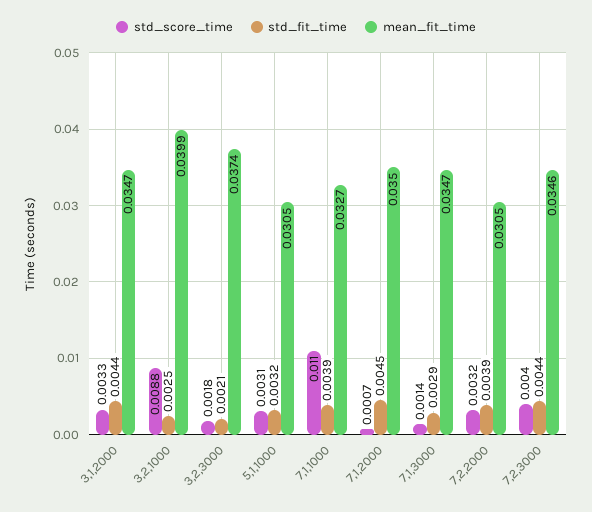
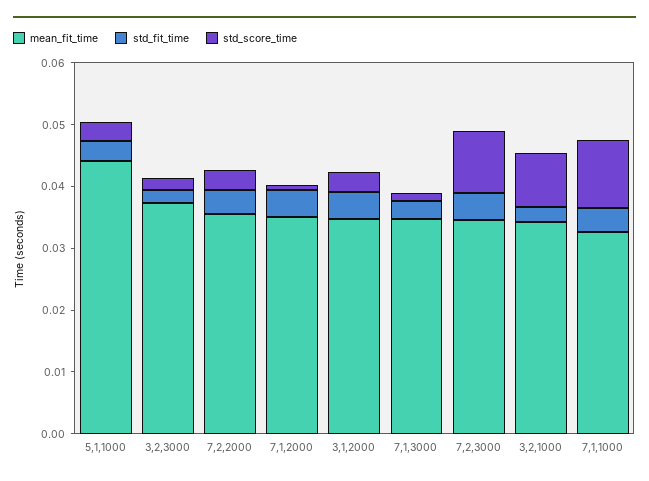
mean_fit_time, 3,2,1000: 0.0399 -> 0.034
mean_fit_time, 5,1,1000: 0.0305 -> 0.044
mean_fit_time, 7,2,2000: 0.0305 -> 0.036
std_score_time, 7,2,3000: 0.004 -> 0.01

